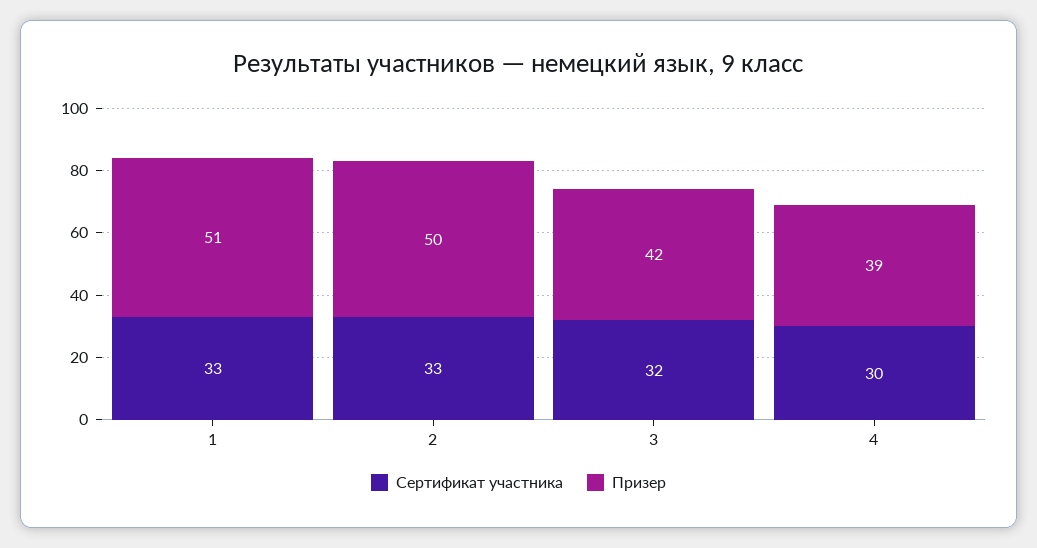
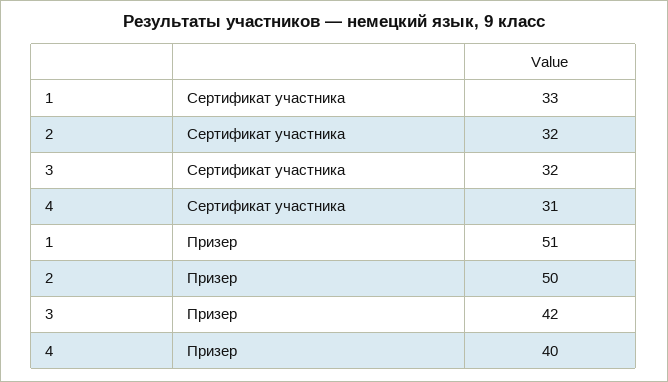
Сертификат участника, 2: 33 -> 32
Сертификат участника, 4: 30 -> 31
Призер, 4: 39 -> 40

